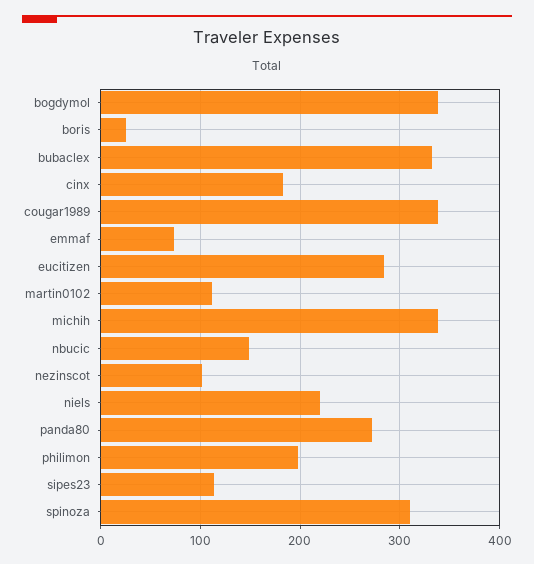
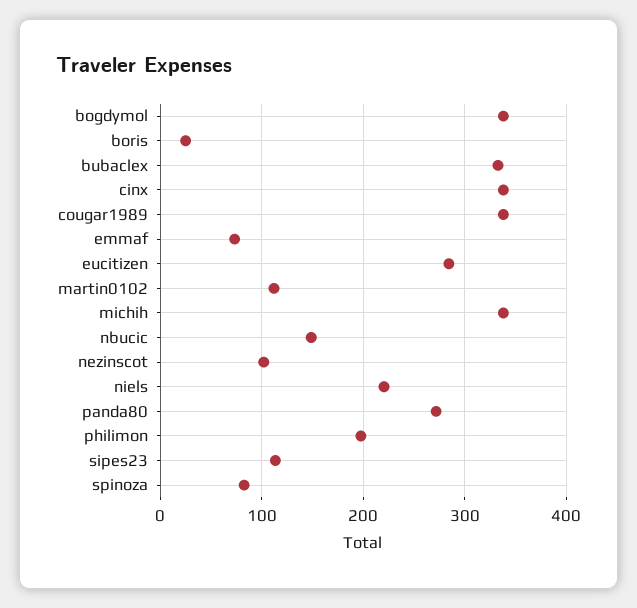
cinx: 180 -> 340
spinoza: 310 -> 80

